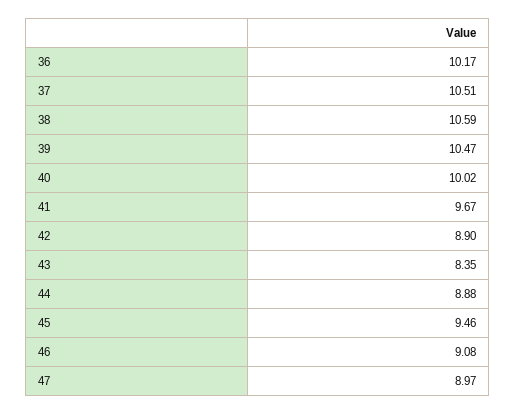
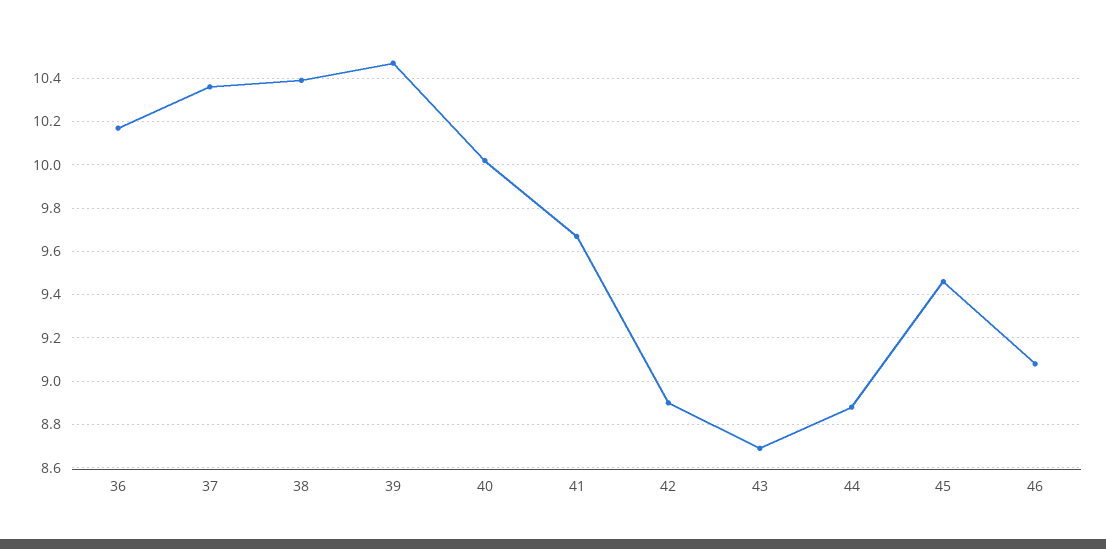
37: 10.51 -> 10.35
38: 10.59 -> 10.4
43: 8.35 -> 8.7
47: 8.97 -> none

